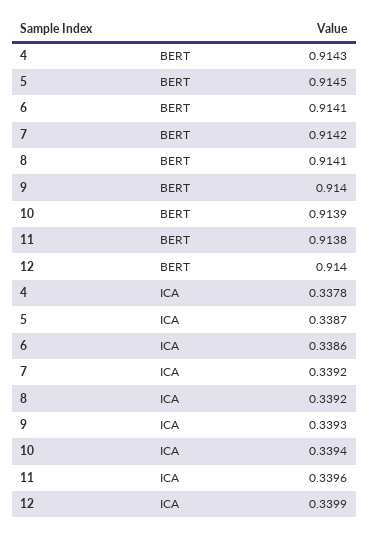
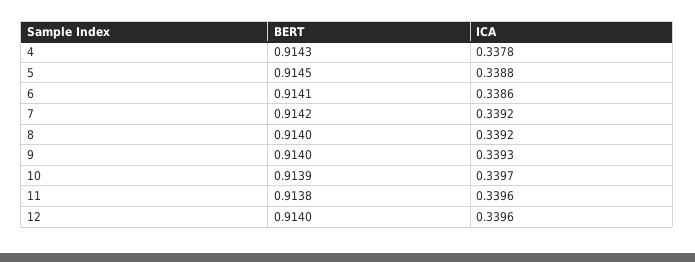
8, BERT: 0.9141 -> 0.914
5, ICA: 0.3387 -> 0.3388
10, ICA: 0.3394 -> 0.3397
12, ICA: 0.3399 -> 0.3396

